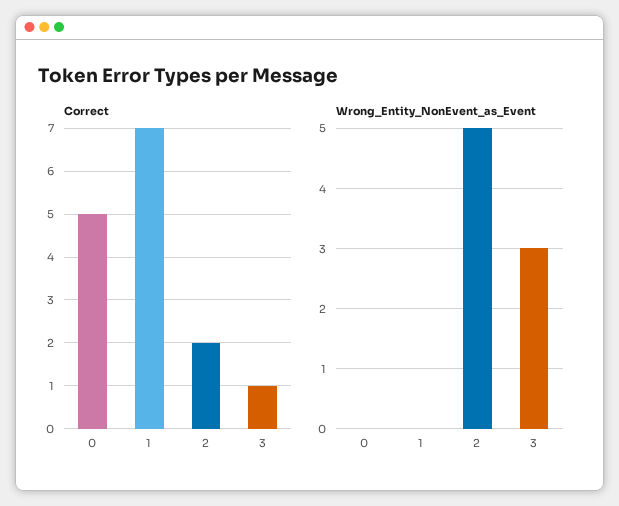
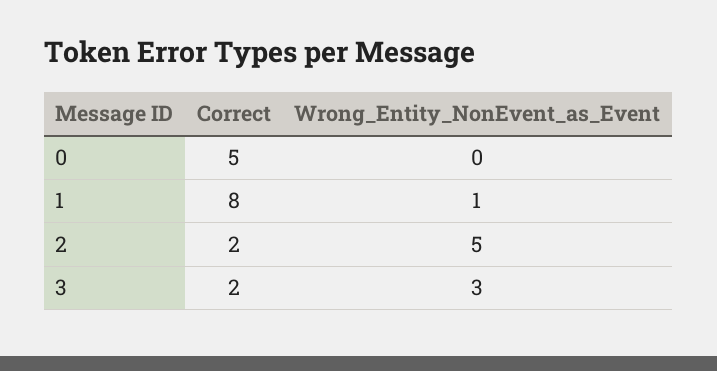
Correct, 1: 7 -> 8
Correct, 3: 1 -> 2
Wrong_Entity_NonEvent_as_Event, 1: 0 -> 1

